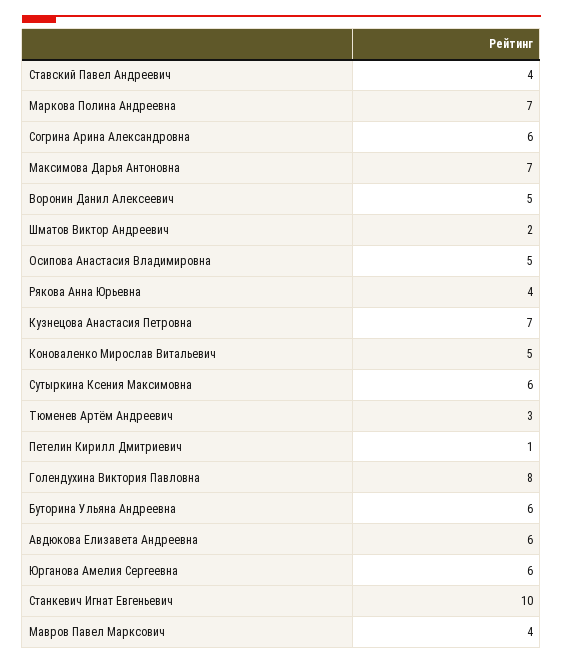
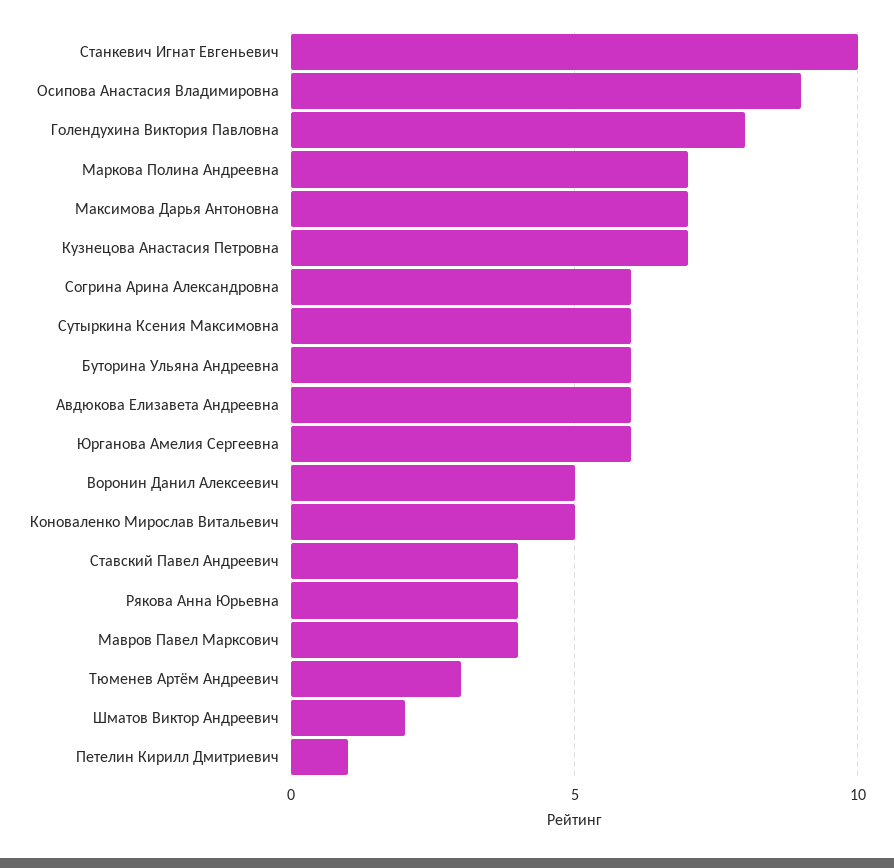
Осипова Анастасия Владимировна: 5 -> 9

